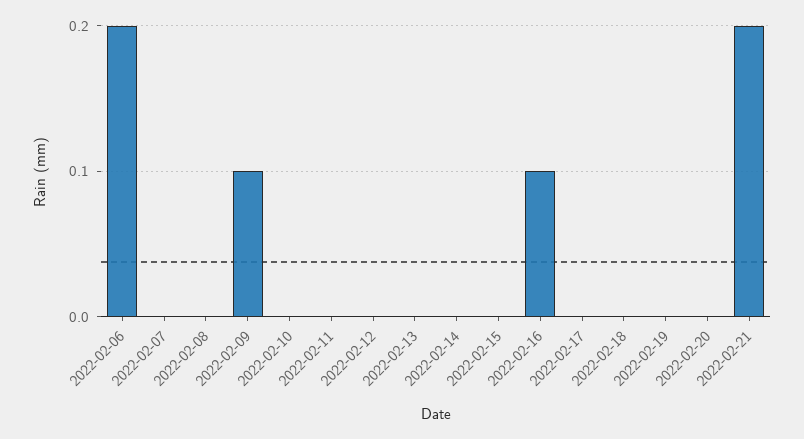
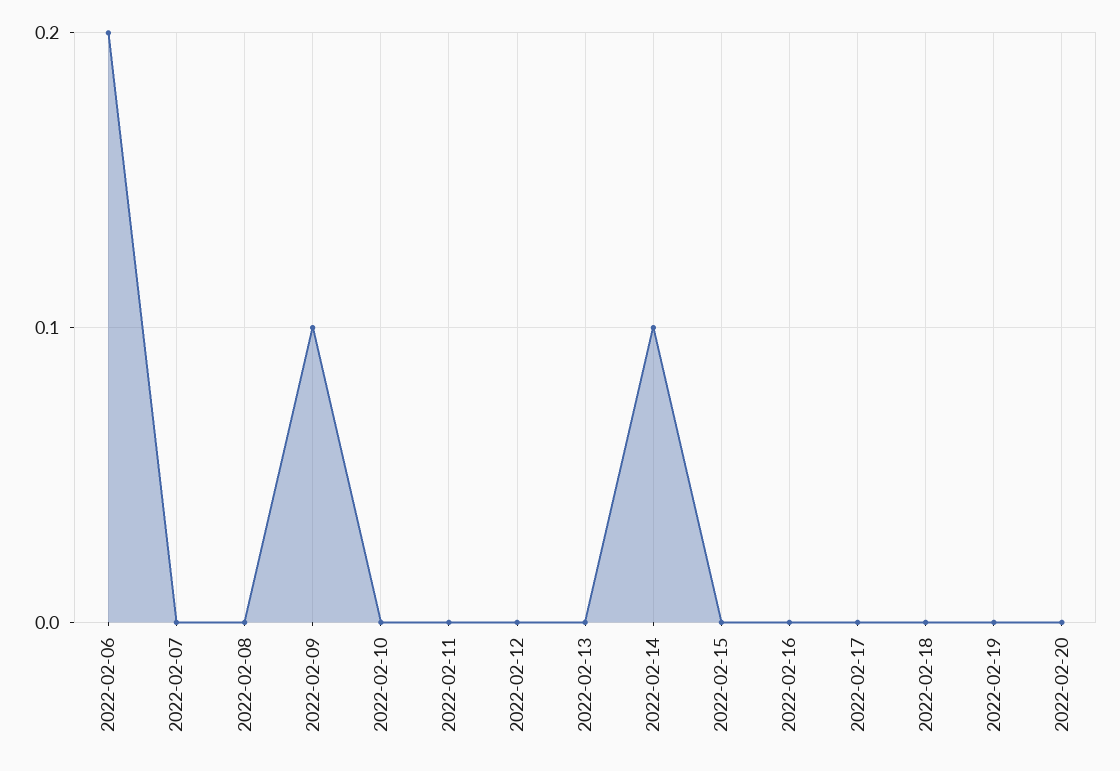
2022-02-14: 0 -> 0.1
2022-02-16: 0.1 -> 0
2022-02-21: 0.2 -> none

